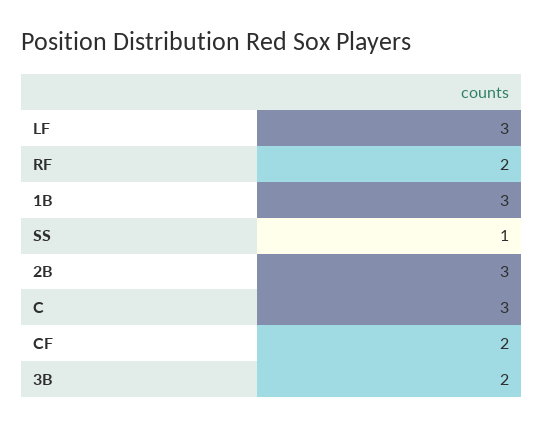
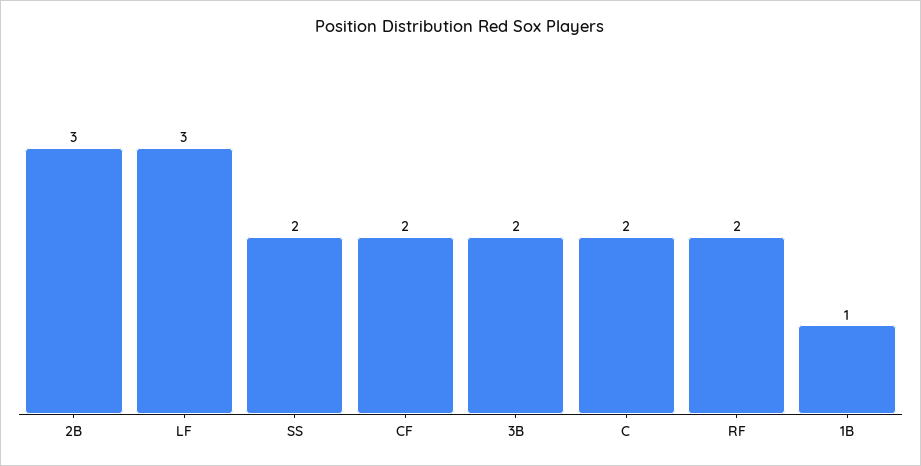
1B: 3 -> 1
SS: 1 -> 2
C: 3 -> 2

